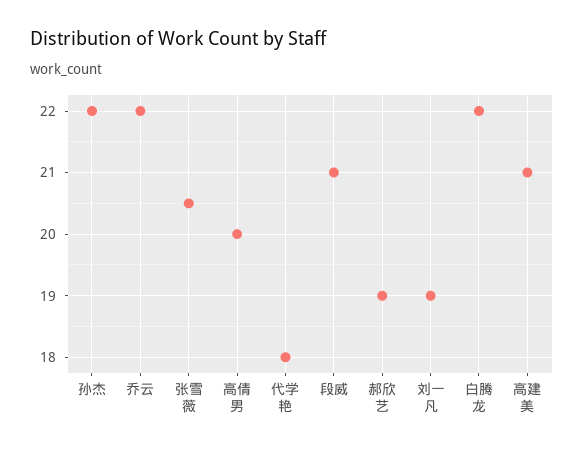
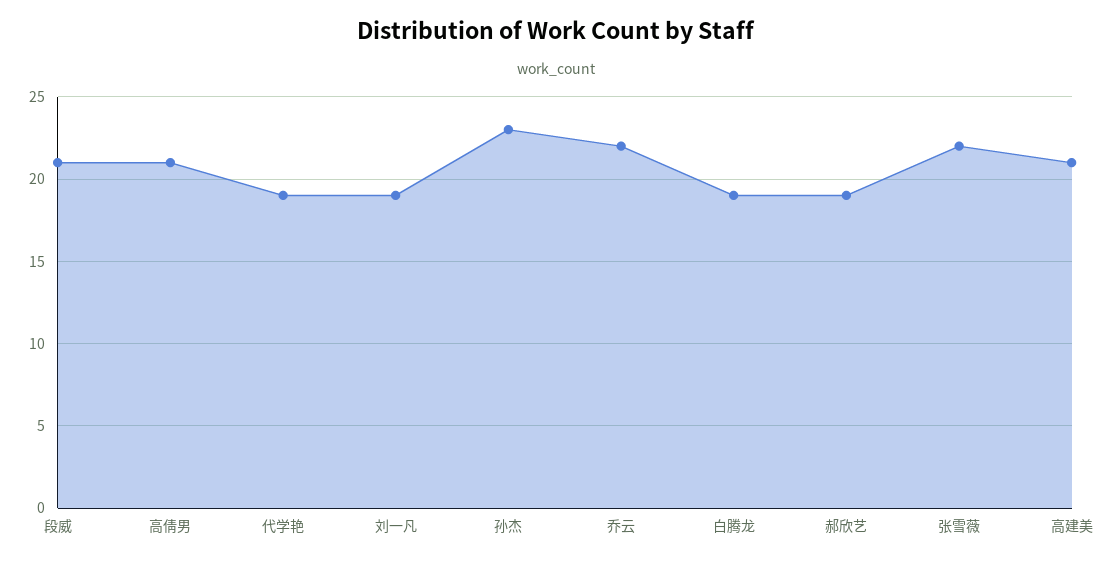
孙杰: 22 -> 23
张雪薇: 20.5 -> 22
高倩男: 20 -> 21
代学艳: 18 -> 19
白腾龙: 22 -> 19

